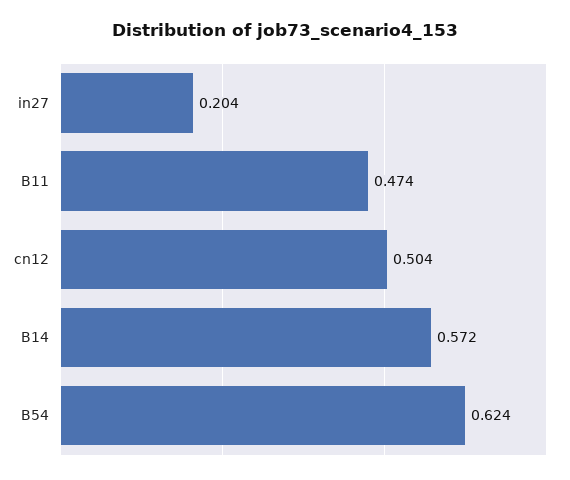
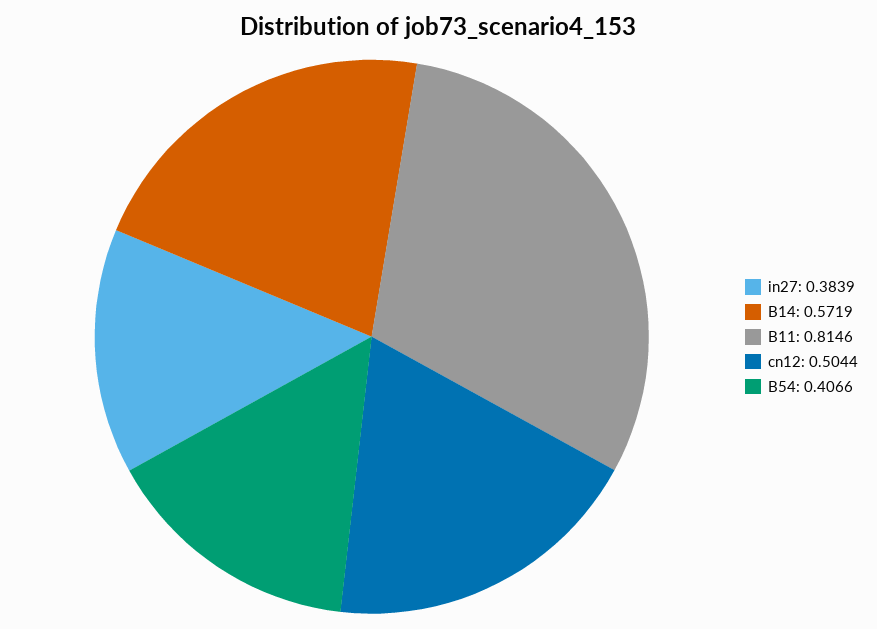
in27: 0.204 -> 0.3839
B11: 0.474 -> 0.8146
B54: 0.624 -> 0.4066

